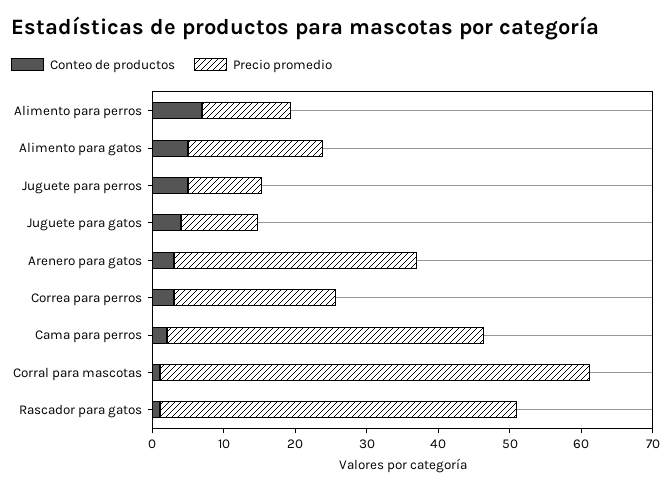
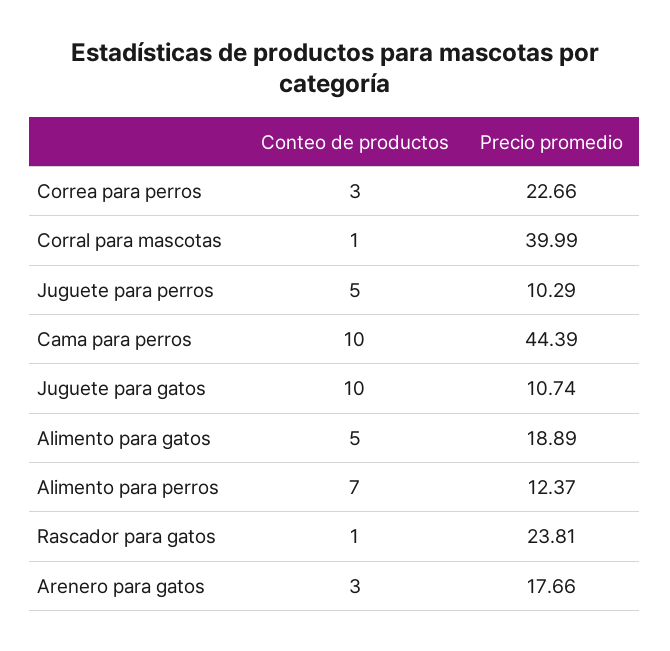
Conteo de productos, Juguete para gatos: 4 -> 10
Precio promedio, Arenero para gatos: 34 -> 17.66
Conteo de productos, Cama para perros: 2 -> 10
Precio promedio, Corral para mascotas: 60 -> 39.99
Precio promedio, Rascador para gatos: 50 -> 23.81

